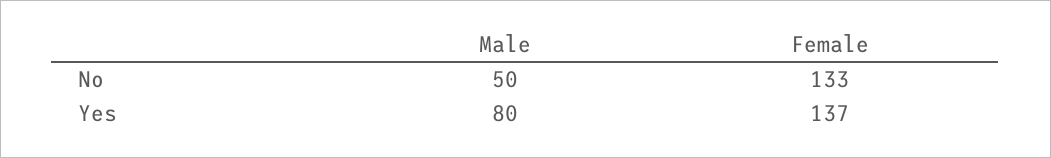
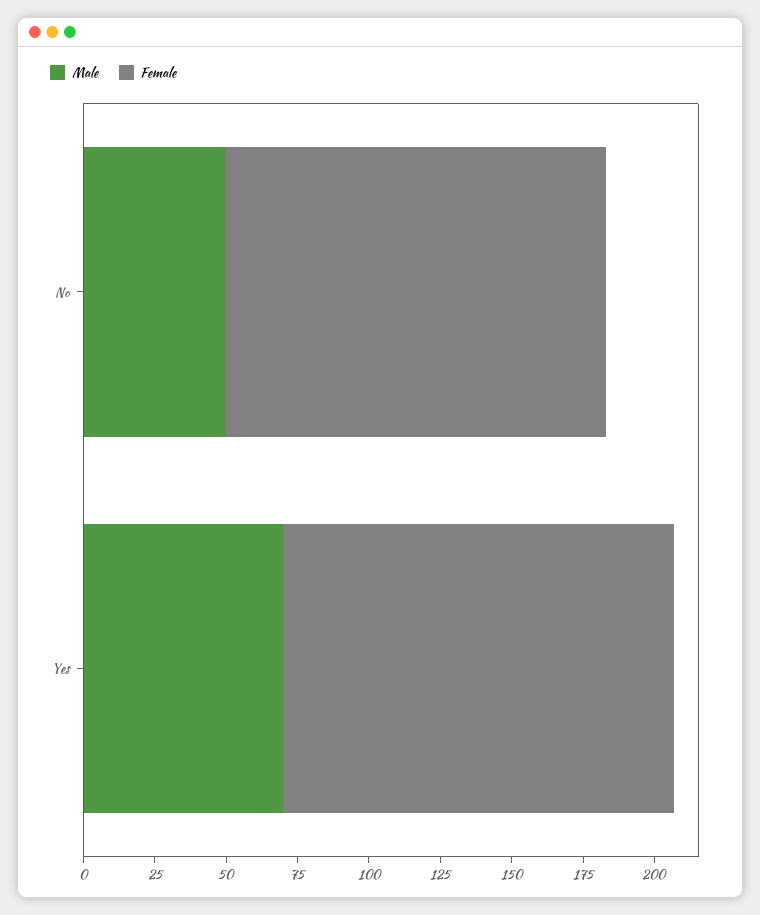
Male, Yes: 80 -> 70

